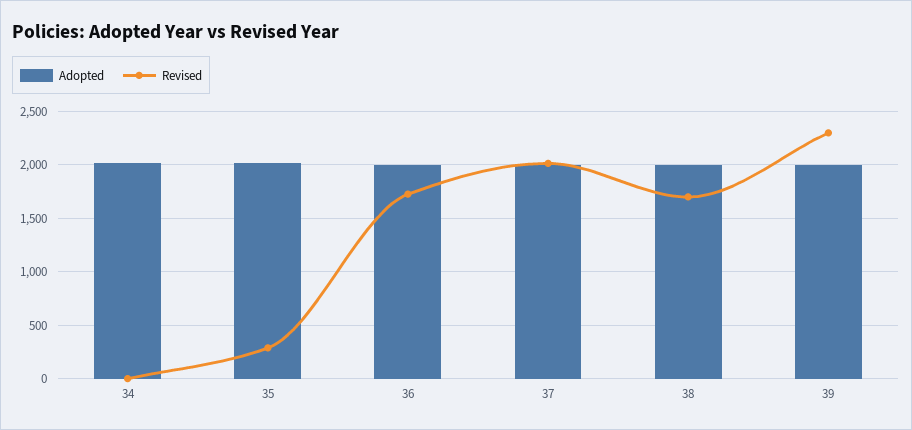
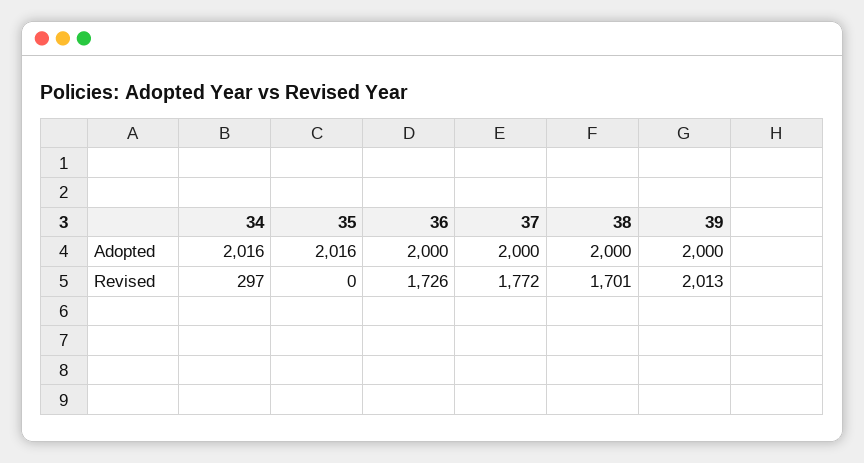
Revised, 34: 0 -> 297
Revised, 35: 300 -> 0
Revised, 37: 2000 -> 1772
Revised, 39: 2300 -> 2013

